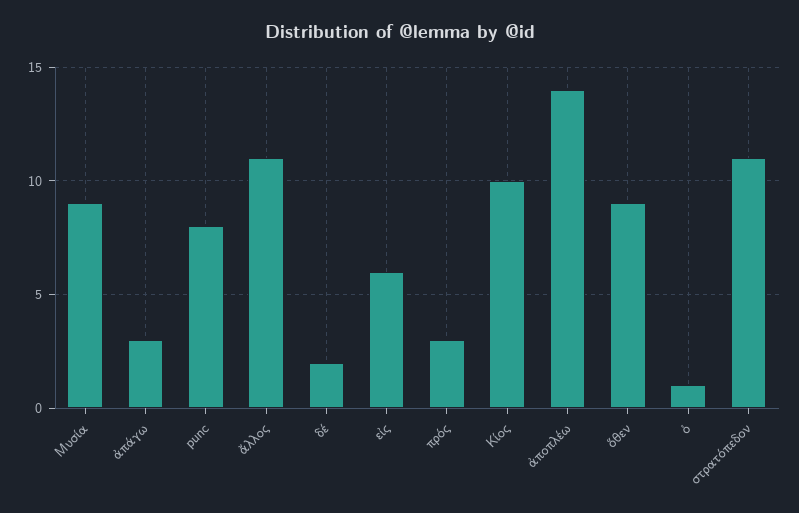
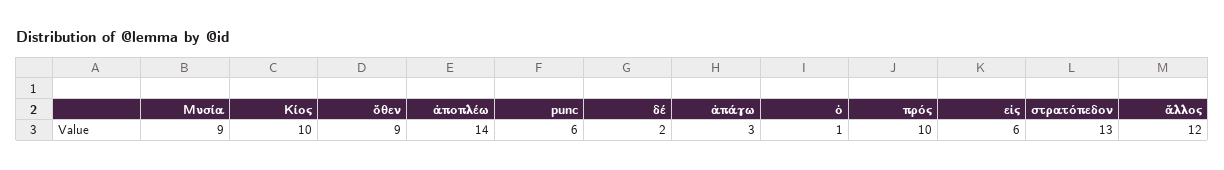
punc: 8 -> 6
ἄλλος: 11 -> 12
πρός: 3 -> 10
στρατόπεδον: 11 -> 13

